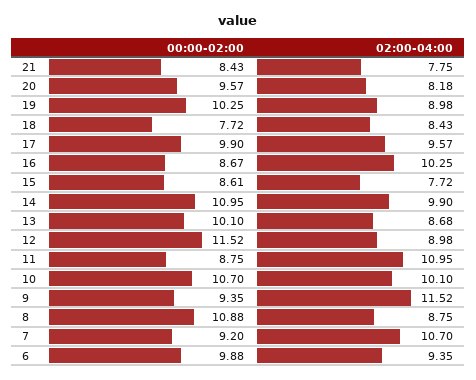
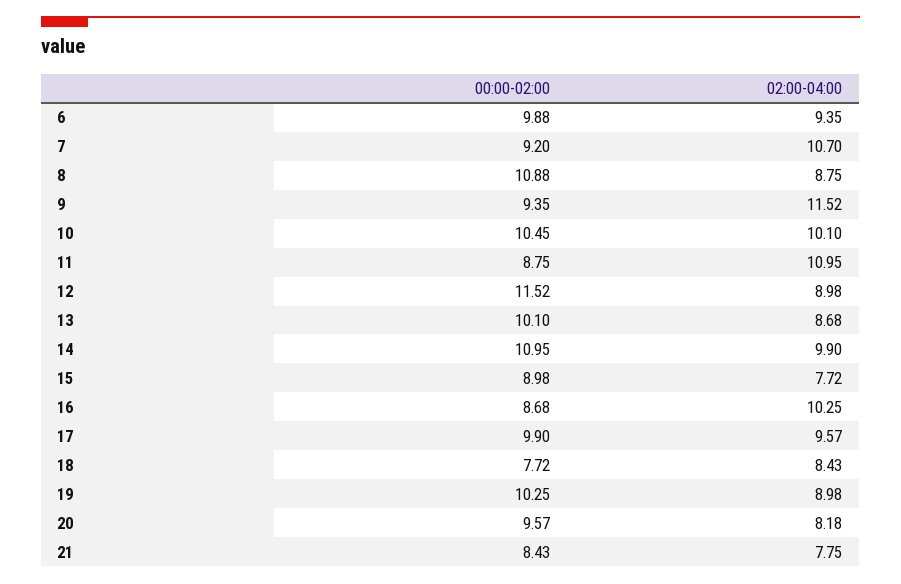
00:00-02:00, 16: 8.67 -> 8.68
00:00-02:00, 15: 8.61 -> 8.98
00:00-02:00, 10: 10.7 -> 10.45

